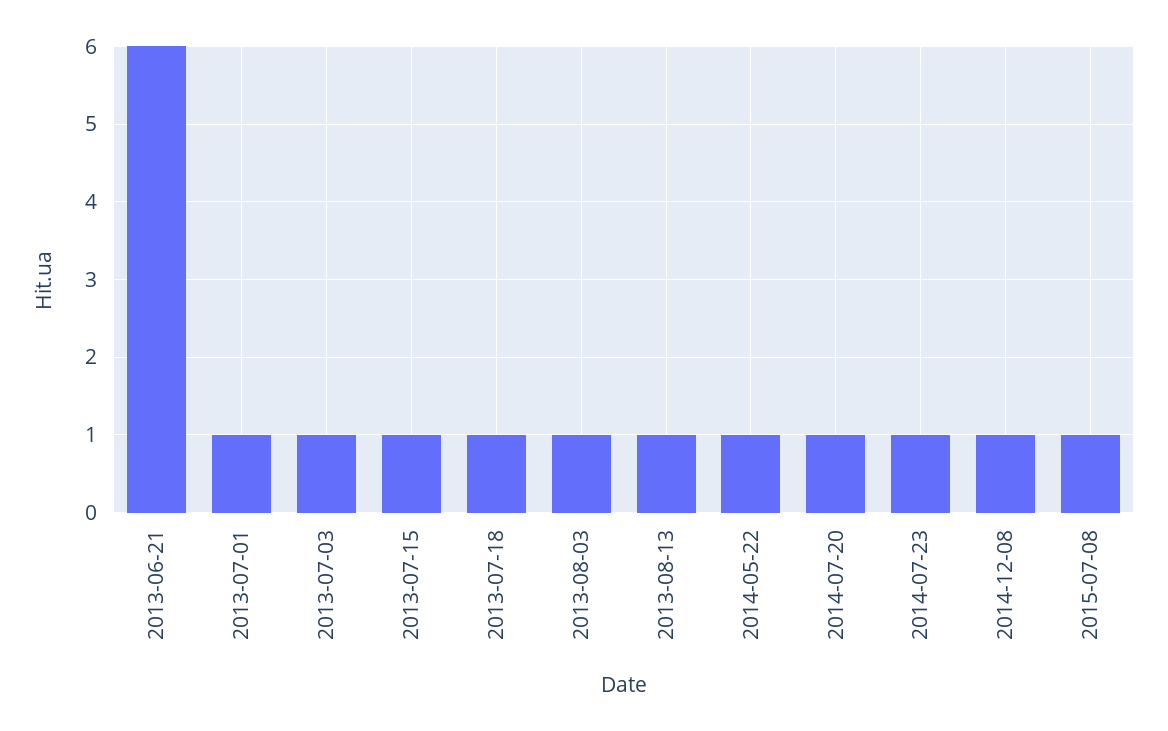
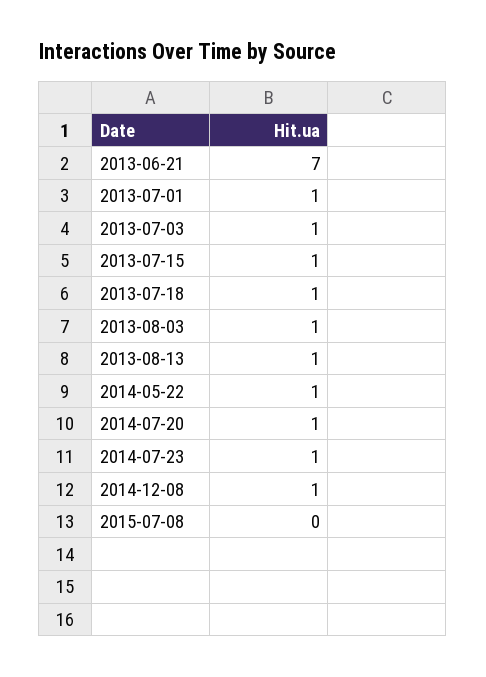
2013-06-21: 6 -> 7
2015-07-08: 1 -> 0

